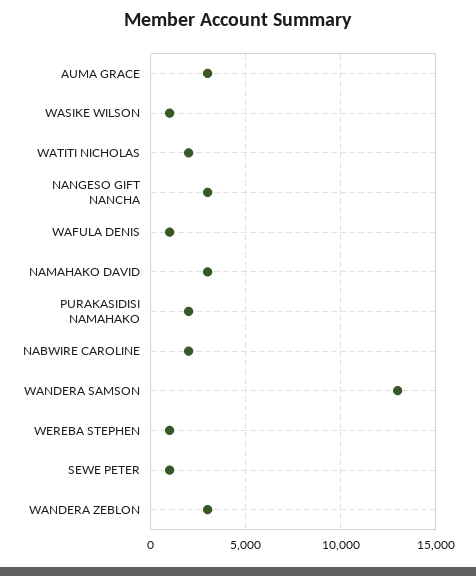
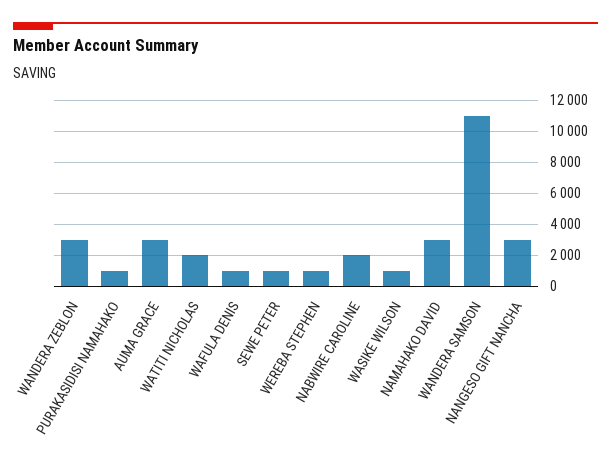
PURAKASIDISI NAMAHAKO: 2000 -> 1000
WANDERA SAMSON: 13000 -> 11000

